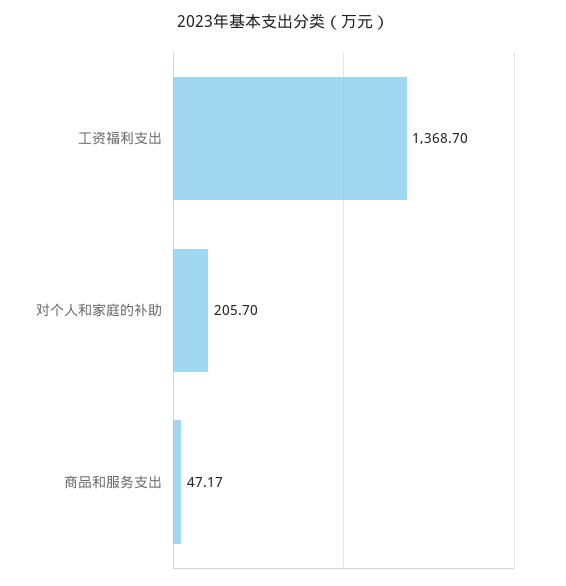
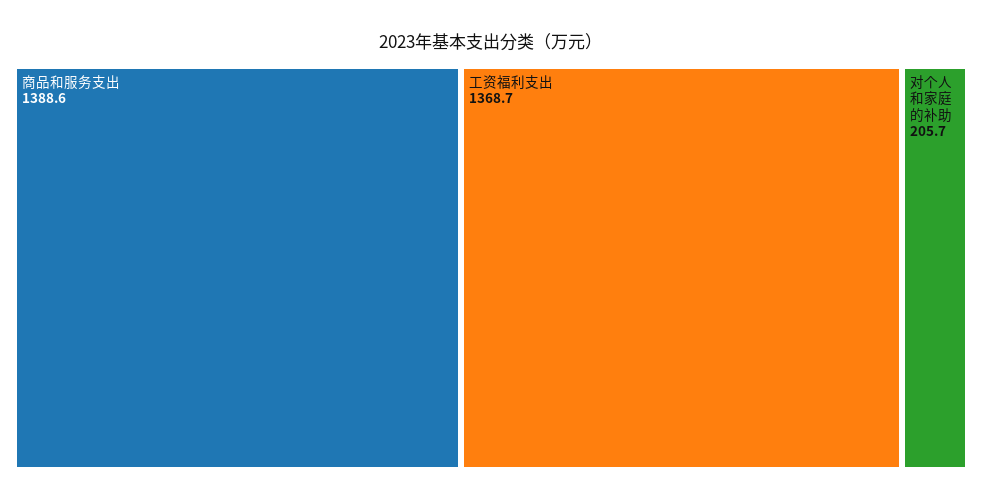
商品和服务支出: 47.17 -> 1388.6

